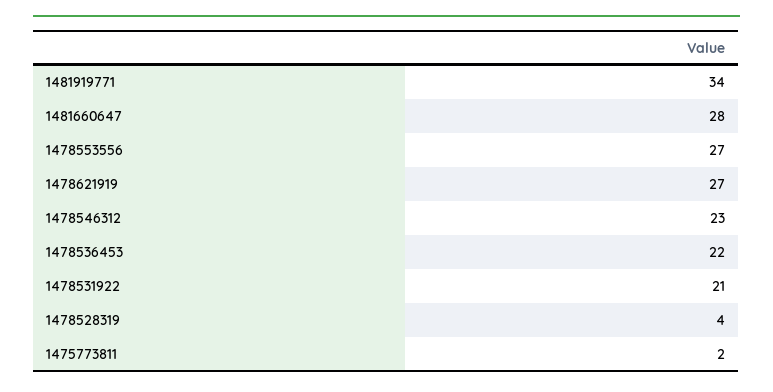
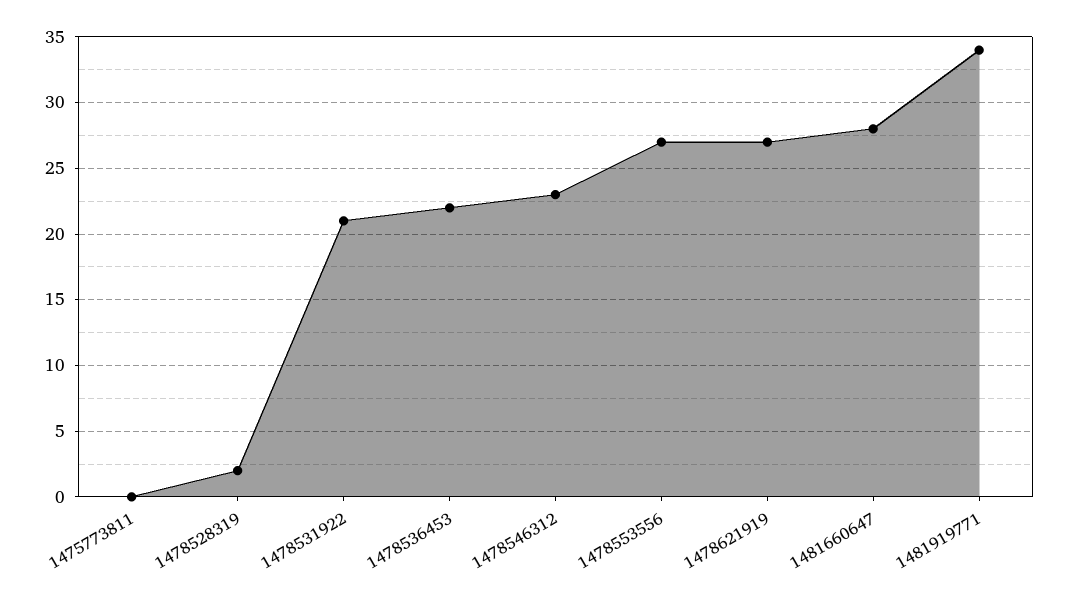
1478528319: 4 -> 2
1475773811: 2 -> 0

